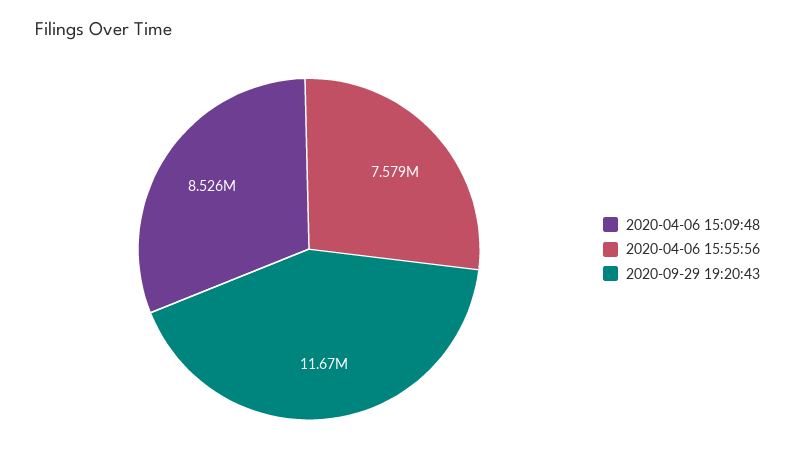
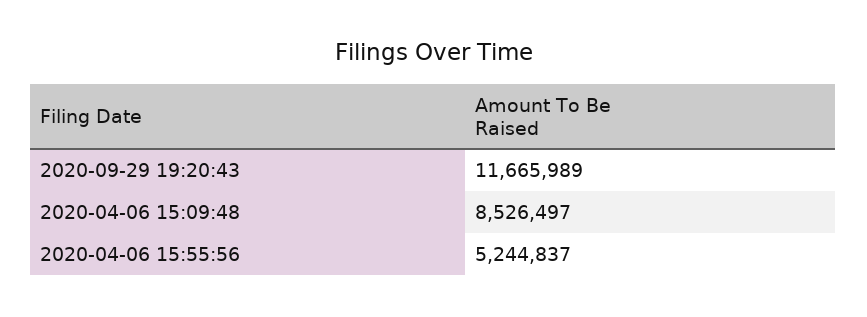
2020-04-06 15:55:56: 7579000 -> 5244837

